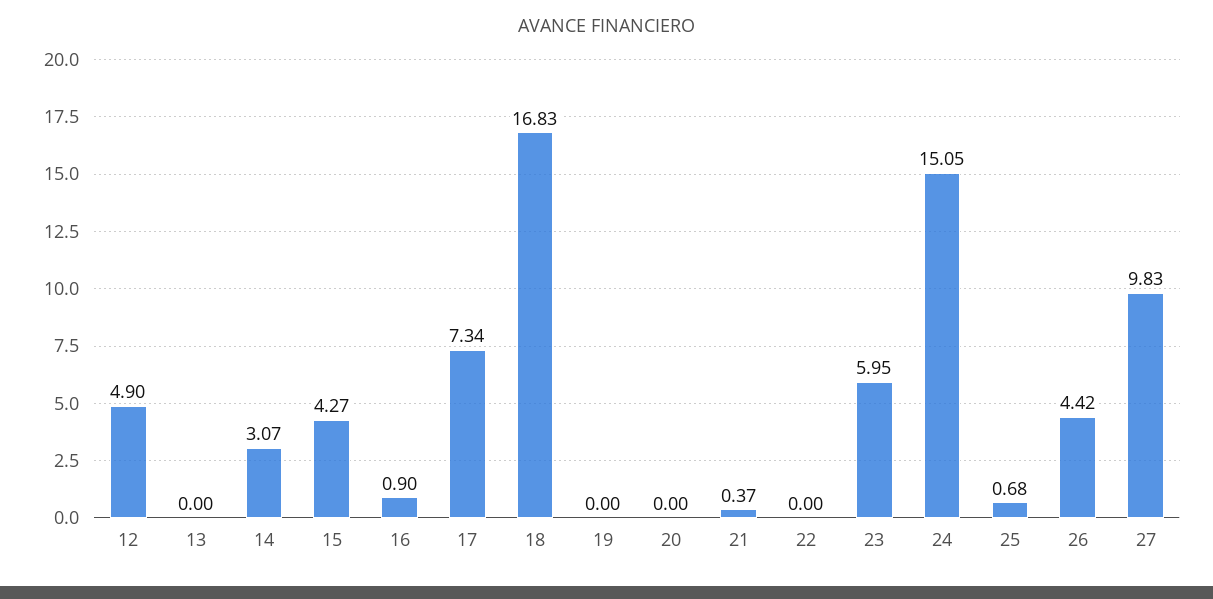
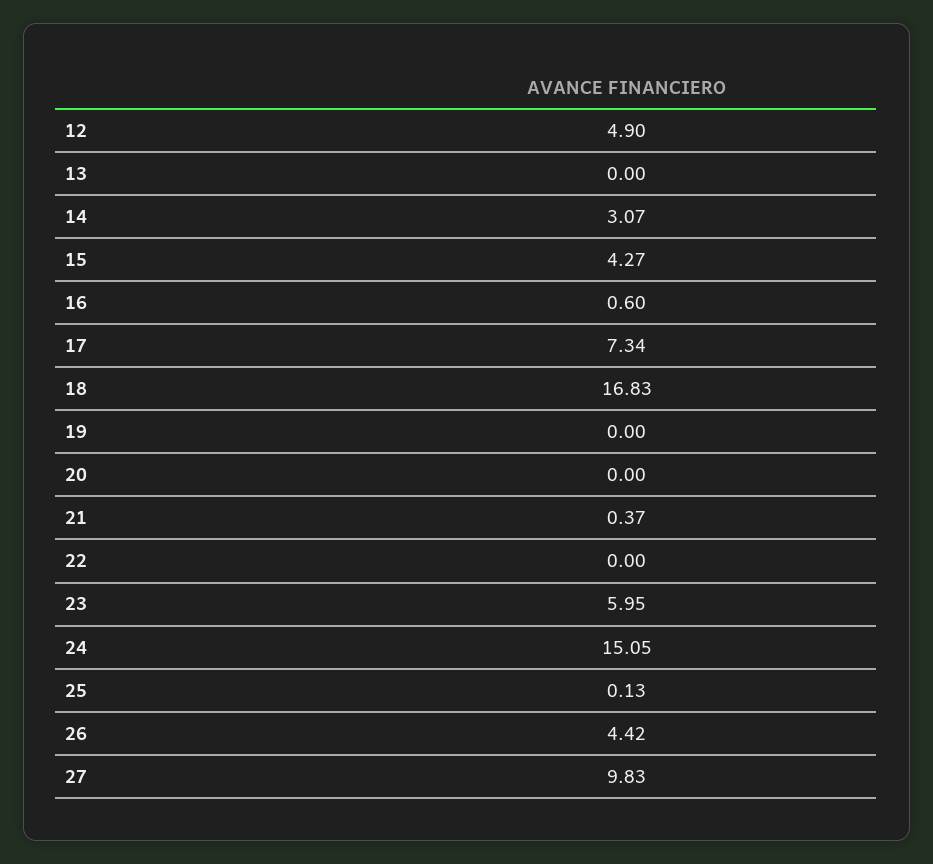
16: 0.9 -> 0.6
25: 0.68 -> 0.13

